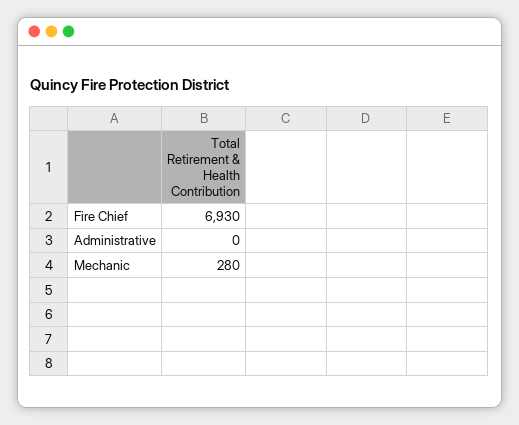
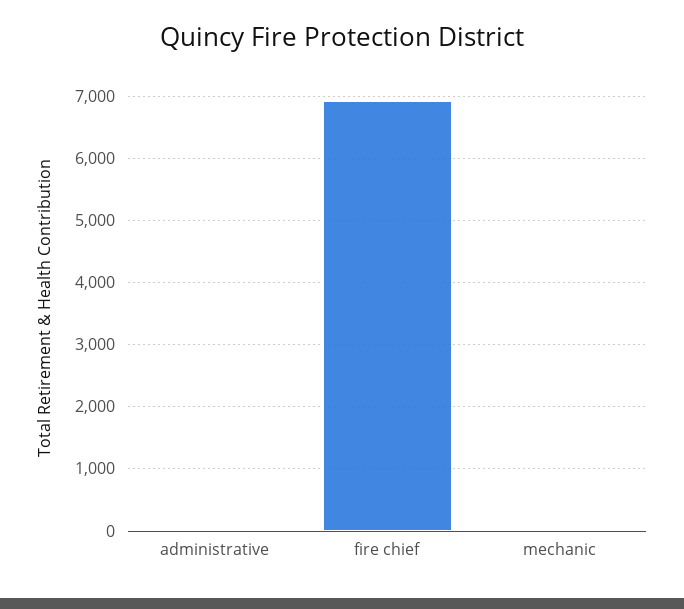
Mechanic: 280 -> 0

